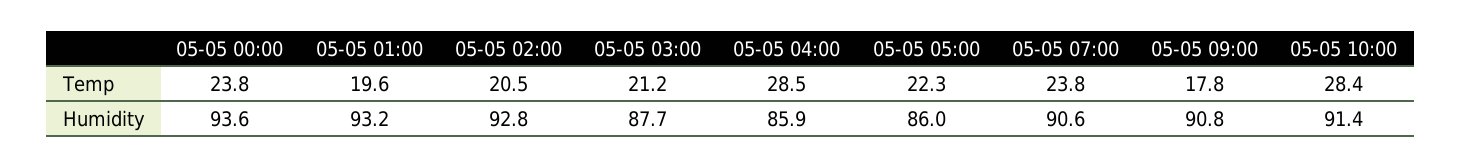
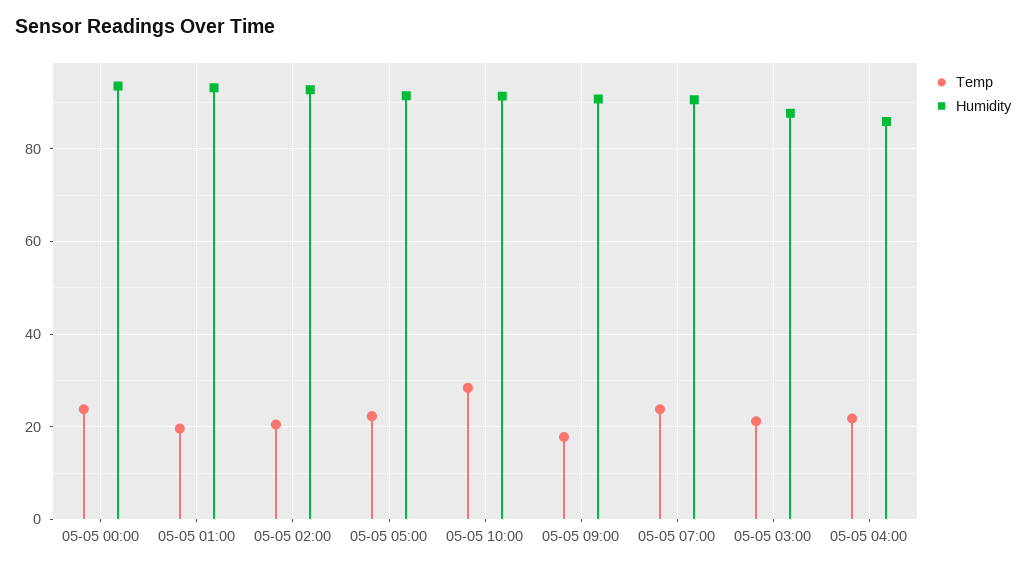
Temp, 05-05 04:00: 28.5 -> 22
Humidity, 05-05 05:00: 86 -> 92

